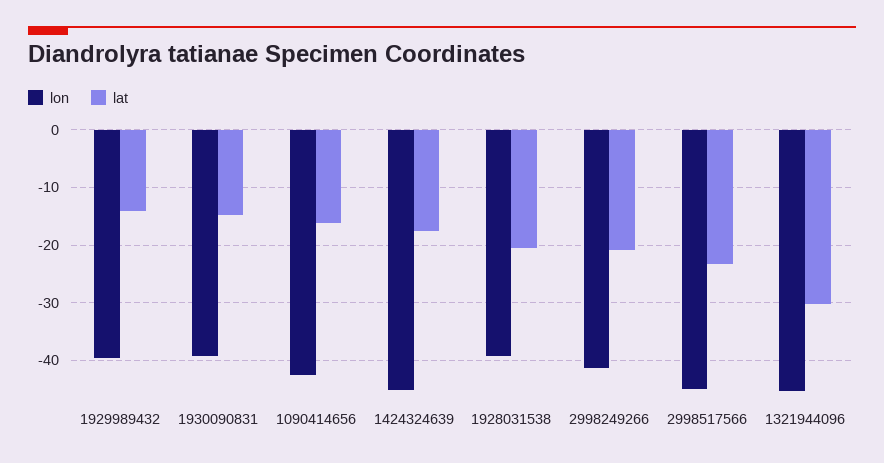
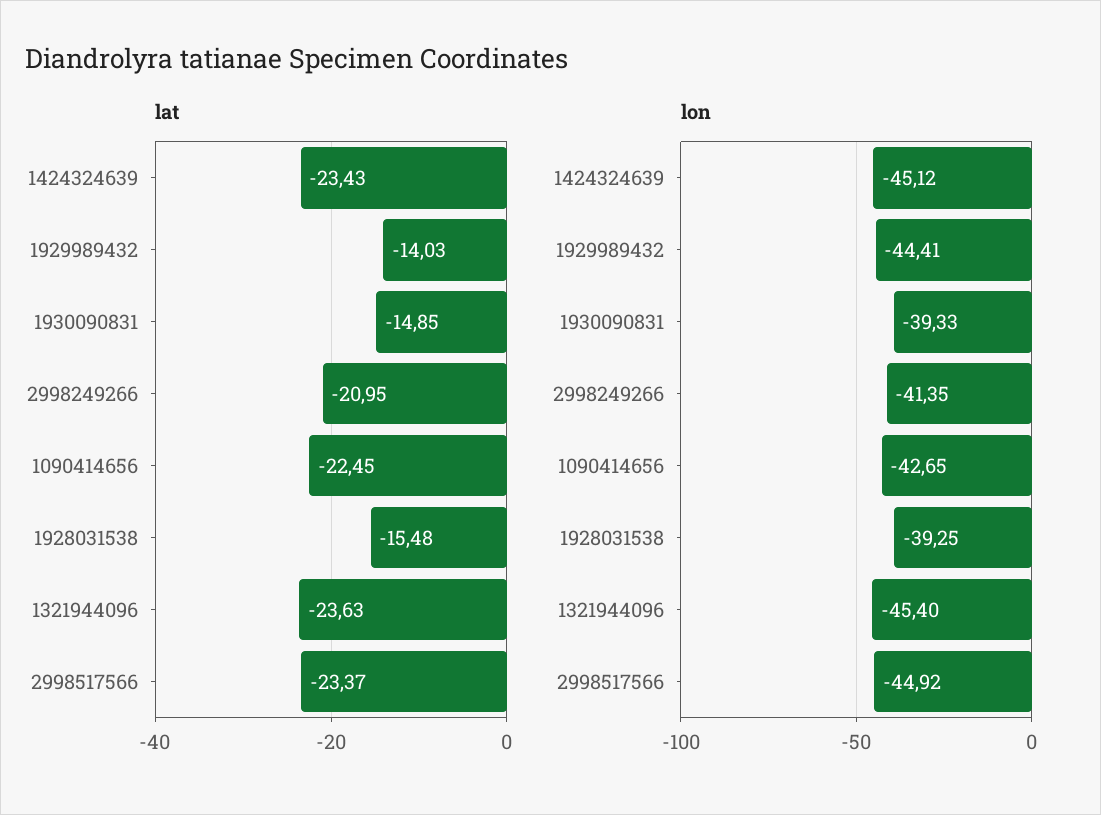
lon, 1929989432: -40 -> -44.41
lat, 1090414656: -16 -> -22.45
lat, 1424324639: -18 -> -23.43
lat, 1928031538: -20 -> -15.48
lat, 1321944096: -30 -> -23.63

